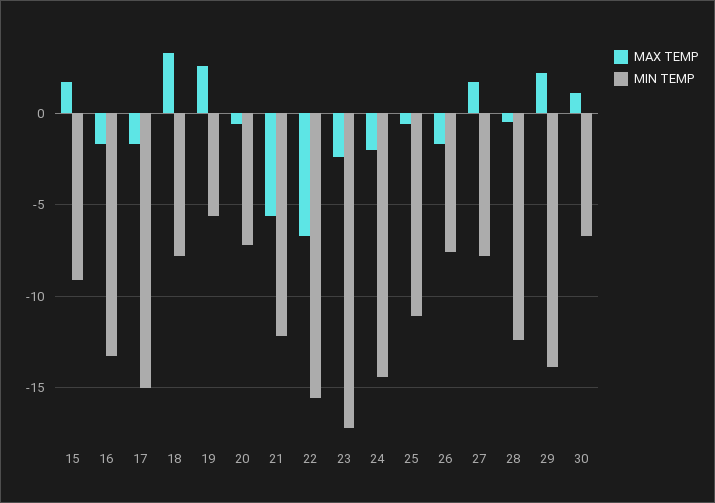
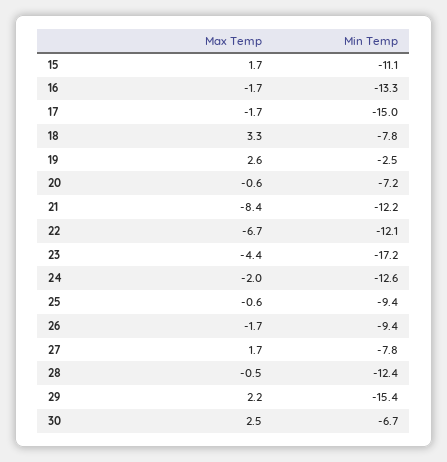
MIN TEMP, 15: -9 -> -11.1
MIN TEMP, 19: -5.5 -> -2.5
MAX TEMP, 21: -5.5 -> -8.4
MIN TEMP, 22: -15.5 -> -12.1
MAX TEMP, 23: -2.5 -> -4.4
MIN TEMP, 24: -14.5 -> -12.6
MIN TEMP, 25: -11 -> -9.4
MIN TEMP, 26: -7.5 -> -9.4
MIN TEMP, 29: -14 -> -15.4
MAX TEMP, 30: 1 -> 2.5

